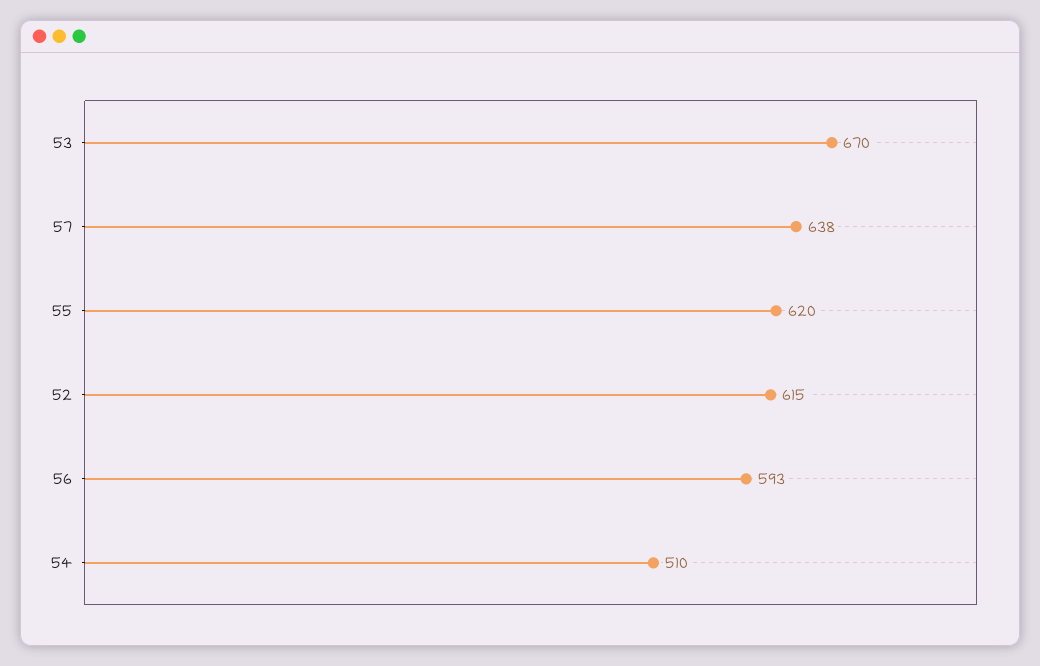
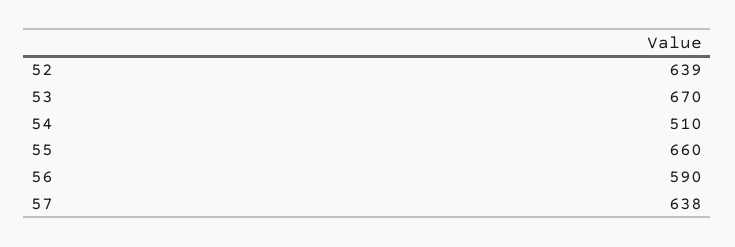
55: 620 -> 660
52: 615 -> 639
56: 593 -> 590

